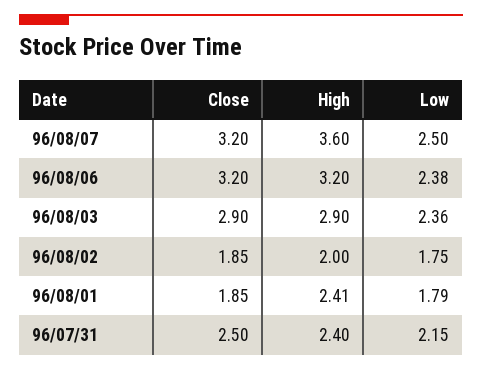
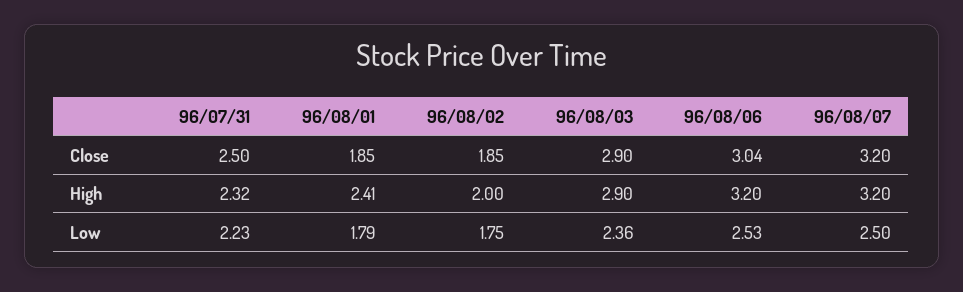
High, 96/08/07: 3.6 -> 3.2
Close, 96/08/06: 3.2 -> 3.04
Low, 96/08/06: 2.38 -> 2.53
High, 96/07/31: 2.4 -> 2.32
Low, 96/07/31: 2.15 -> 2.23

